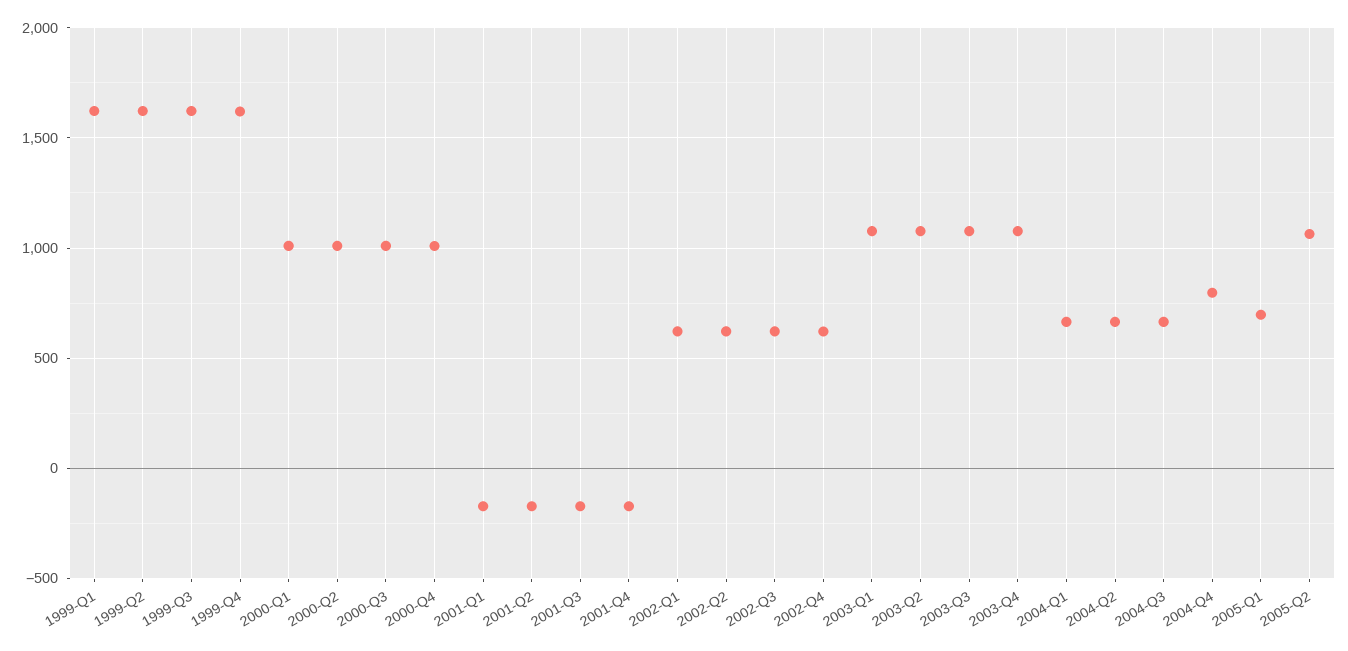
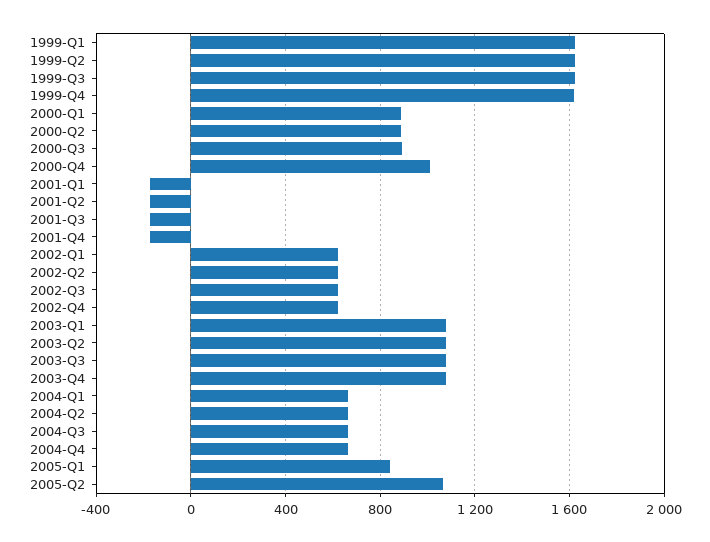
2000-Q1: 1000 -> 900
2000-Q2: 1000 -> 900
2000-Q3: 1000 -> 900
2004-Q4: 800 -> 650
2005-Q1: 700 -> 850

